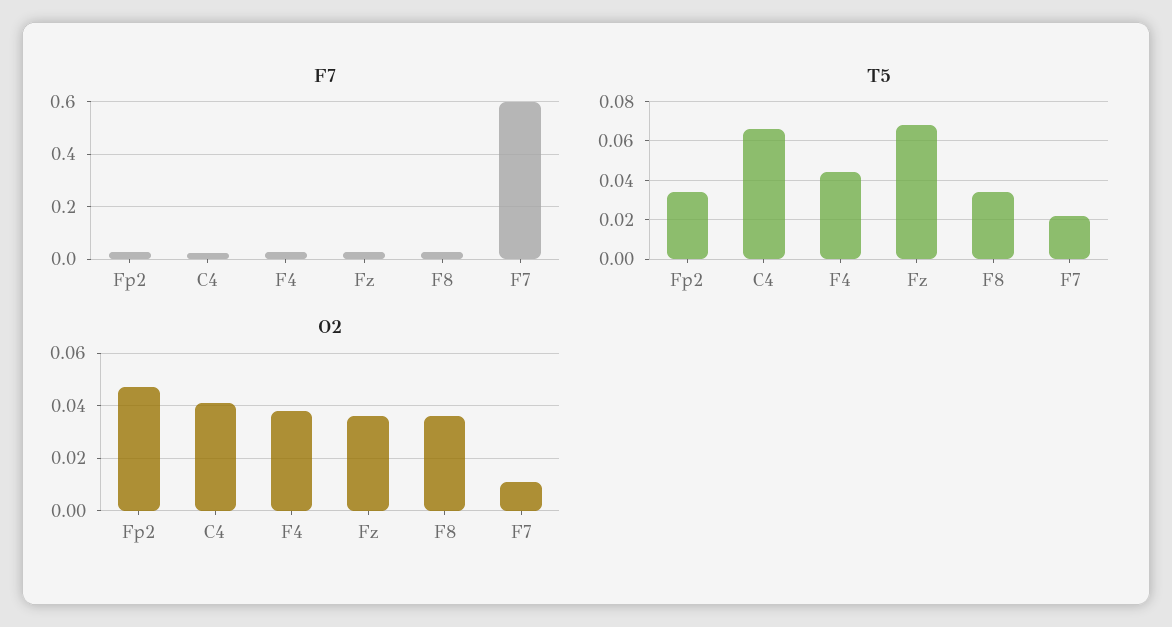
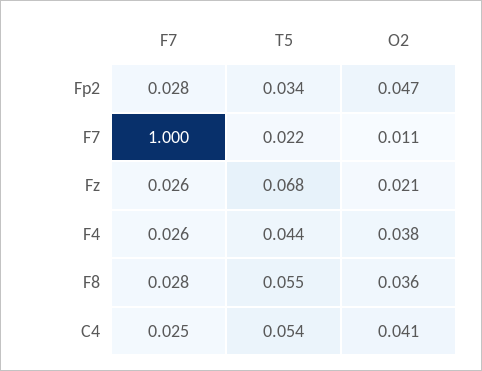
F7, F7: 0.6 -> 1
T5, C4: 0.065 -> 0.054
T5, F8: 0.035 -> 0.055
O2, Fz: 0.035 -> 0.021

